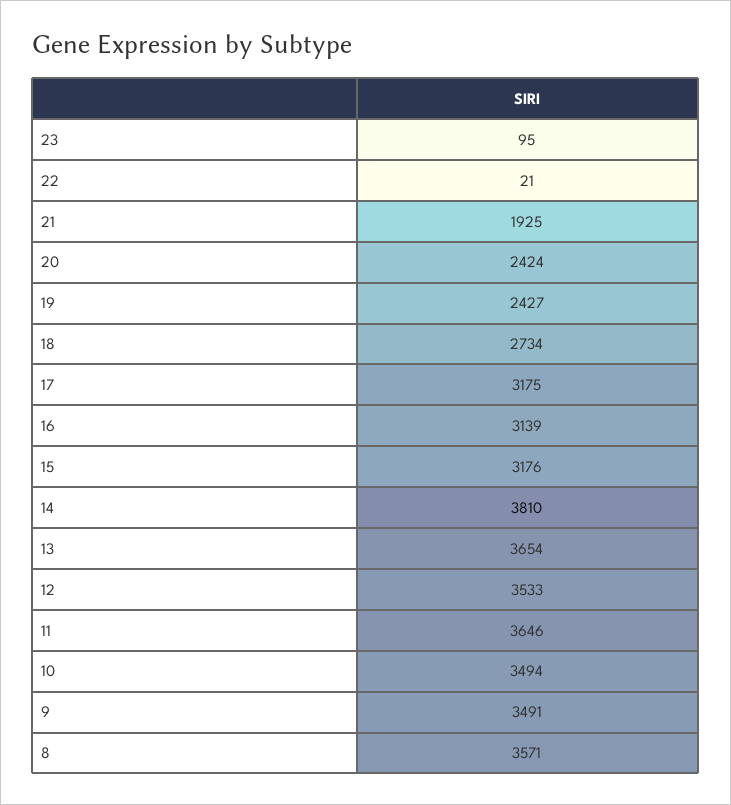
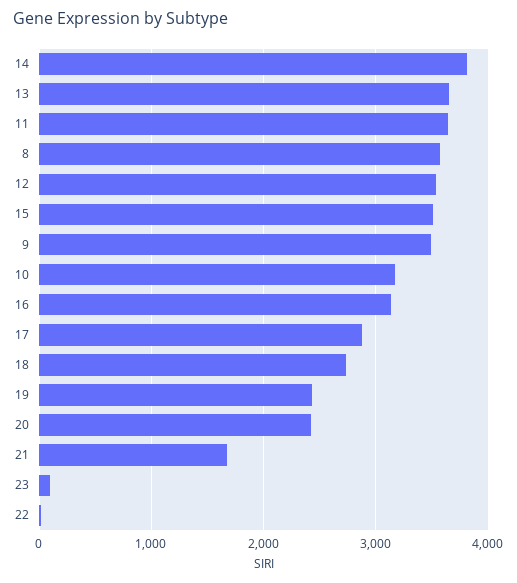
21: 1925 -> 1700
17: 3175 -> 2900
15: 3176 -> 3500
10: 3494 -> 3200

